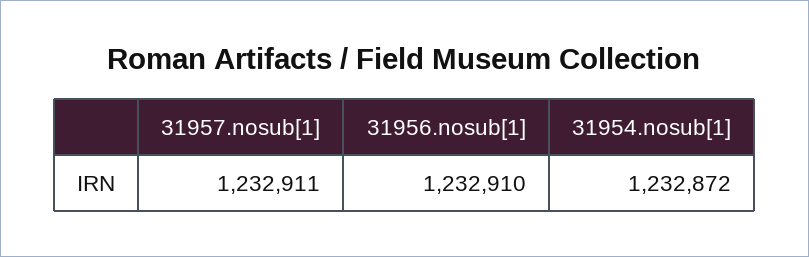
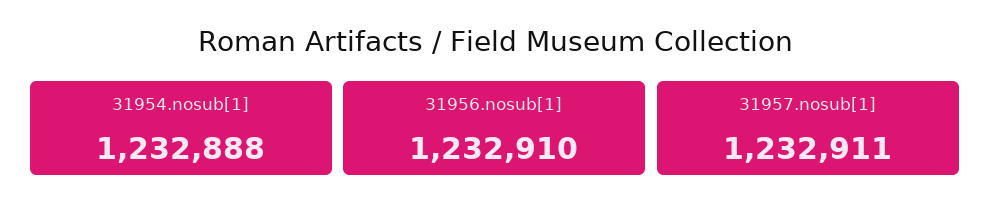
31954.nosub[1]: 1232872 -> 1232888

